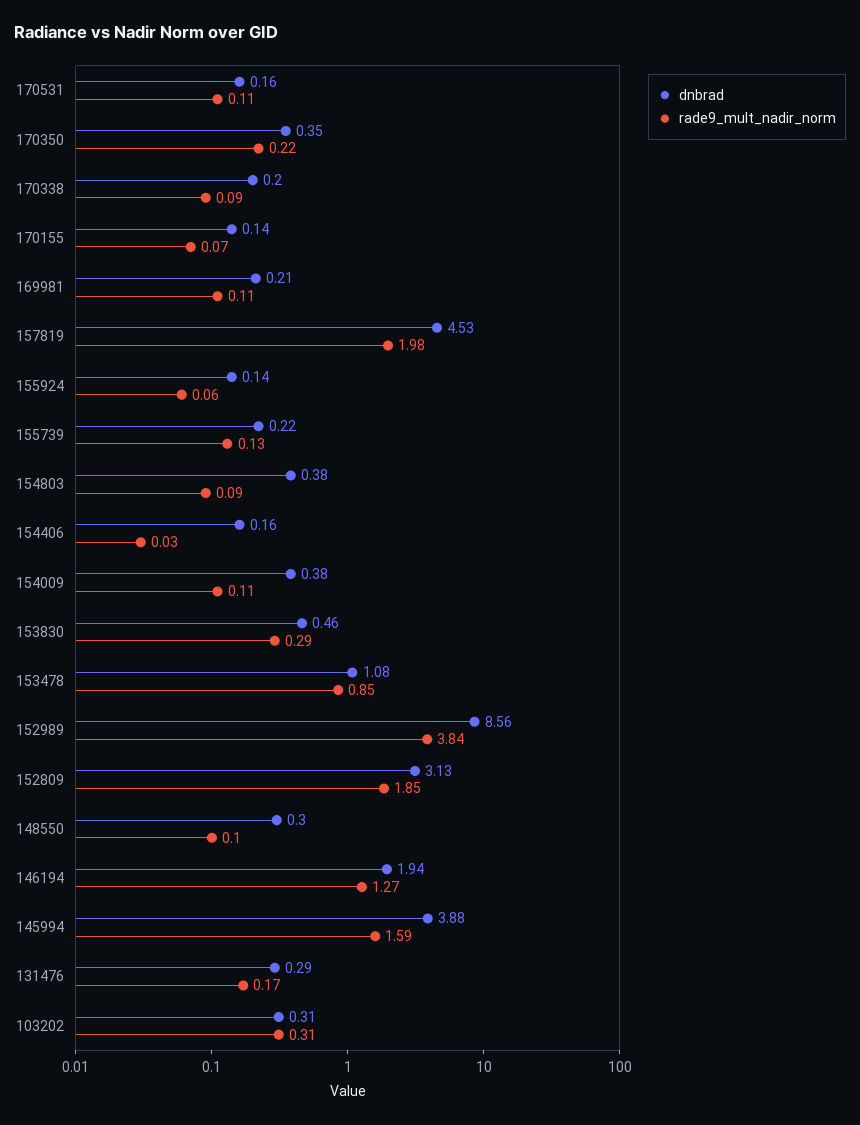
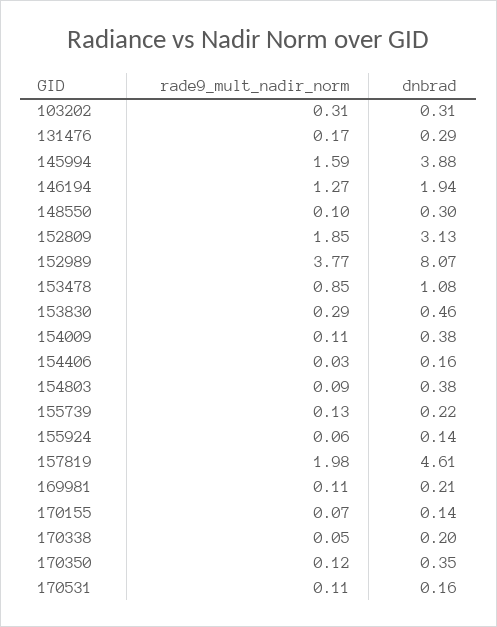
rade9_mult_nadir_norm, 170350: 0.22 -> 0.12
rade9_mult_nadir_norm, 170338: 0.09 -> 0.05
dnbrad, 157819: 4.53 -> 4.61
dnbrad, 152989: 8.56 -> 8.07
rade9_mult_nadir_norm, 152989: 3.84 -> 3.77

